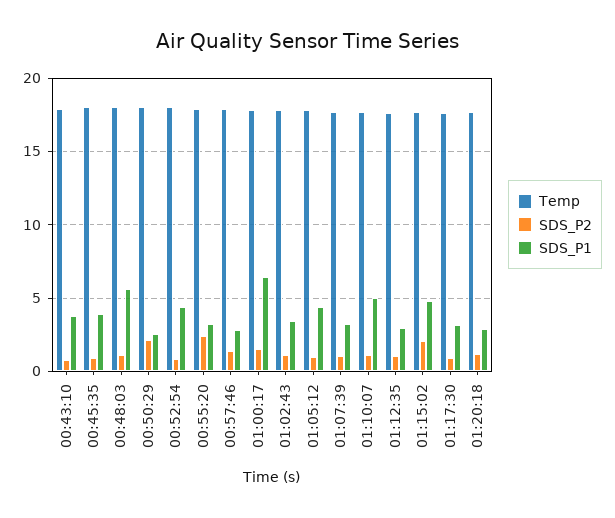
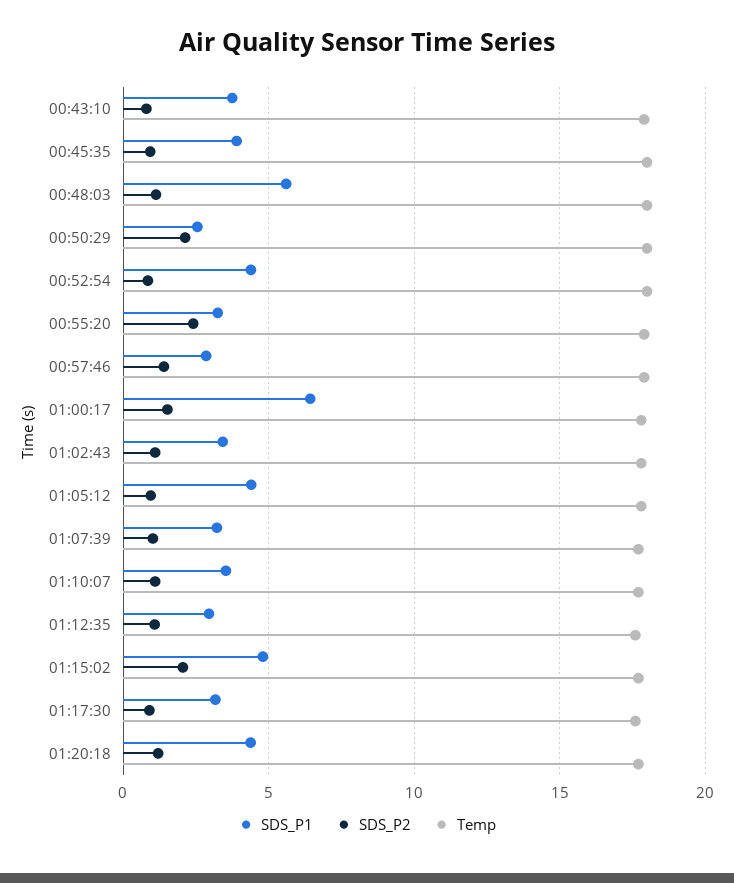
SDS_P1, 01:10:07: 5 -> 3.5
SDS_P1, 01:20:18: 3 -> 4.5

